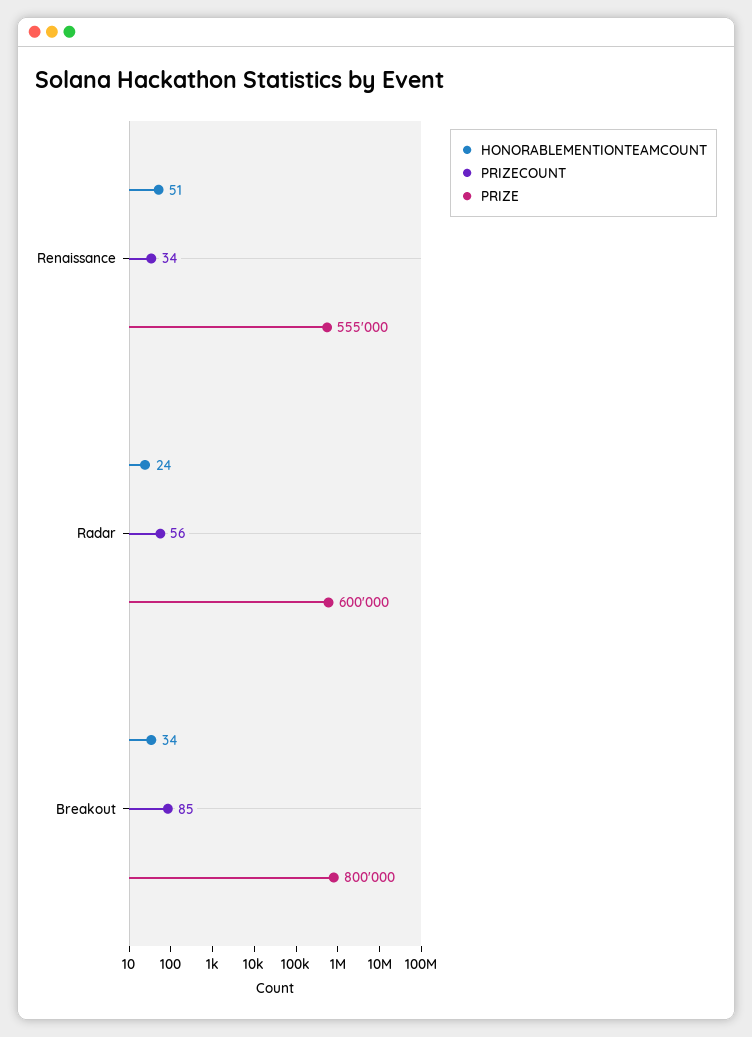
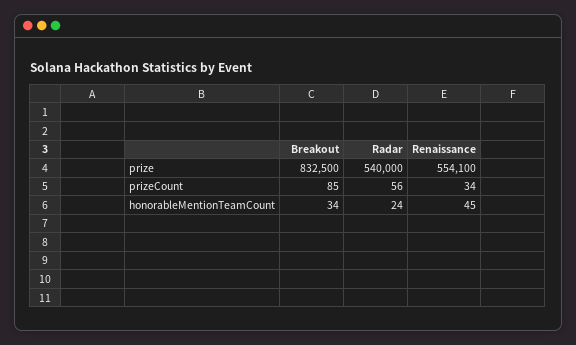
HONORABLEMENTIONTEAMCOUNT, Renaissance: 51 -> 45
PRIZE, Renaissance: 555000 -> 554100
PRIZE, Radar: 600000 -> 540000
PRIZE, Breakout: 800000 -> 832500

